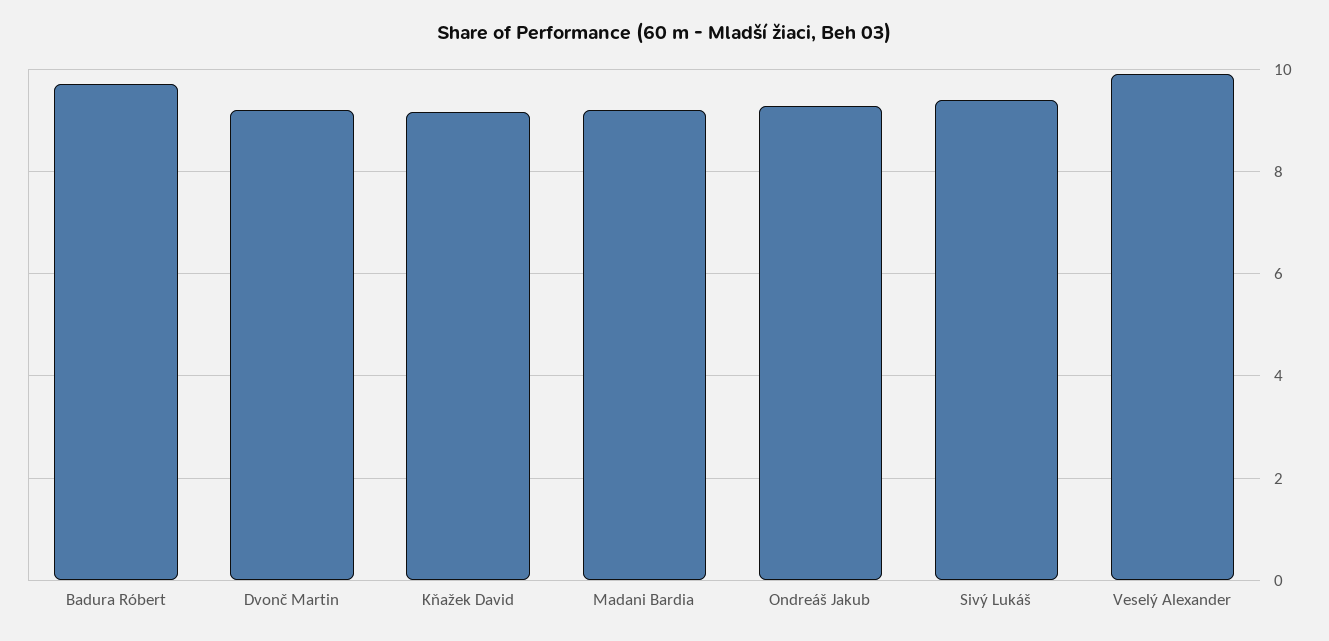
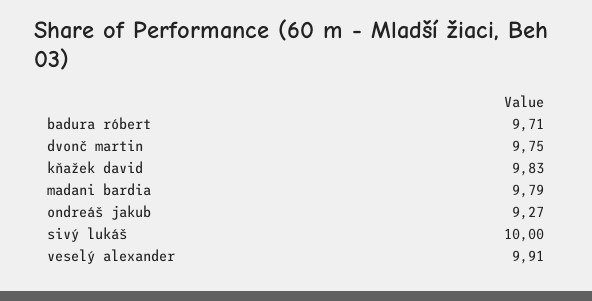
Dvonč Martin: 9.2 -> 9.75
Kňažek David: 9.2 -> 9.83
Madani Bardia: 9.2 -> 9.79
Sivý Lukáš: 9.4 -> 10

